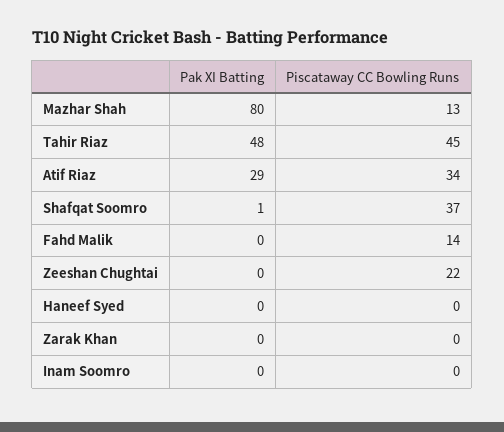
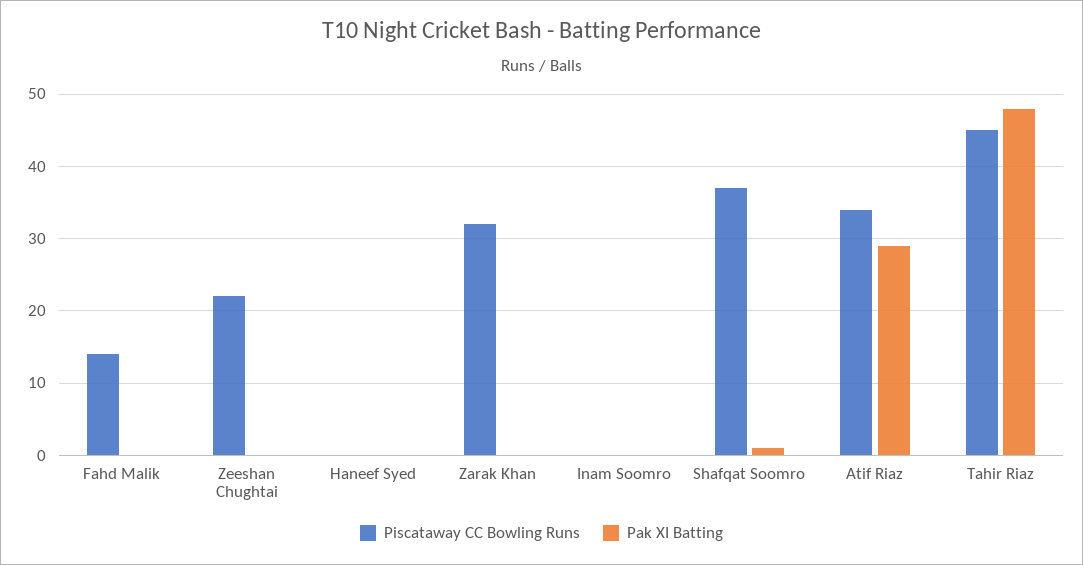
Pak XI Batting, Mazhar Shah: 80 -> none
Piscataway CC Bowling Runs, Mazhar Shah: 13 -> none
Piscataway CC Bowling Runs, Zarak Khan: 0 -> 32

